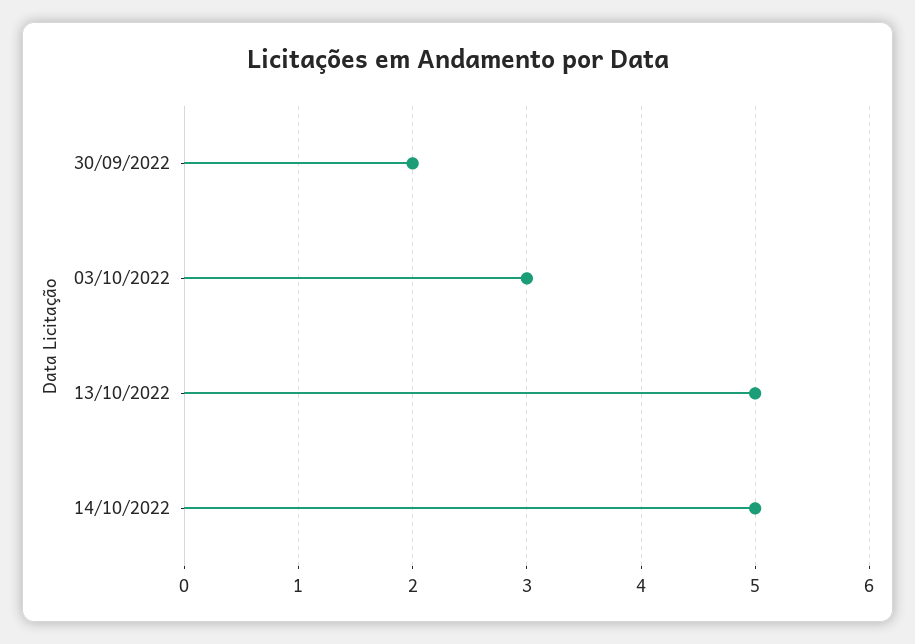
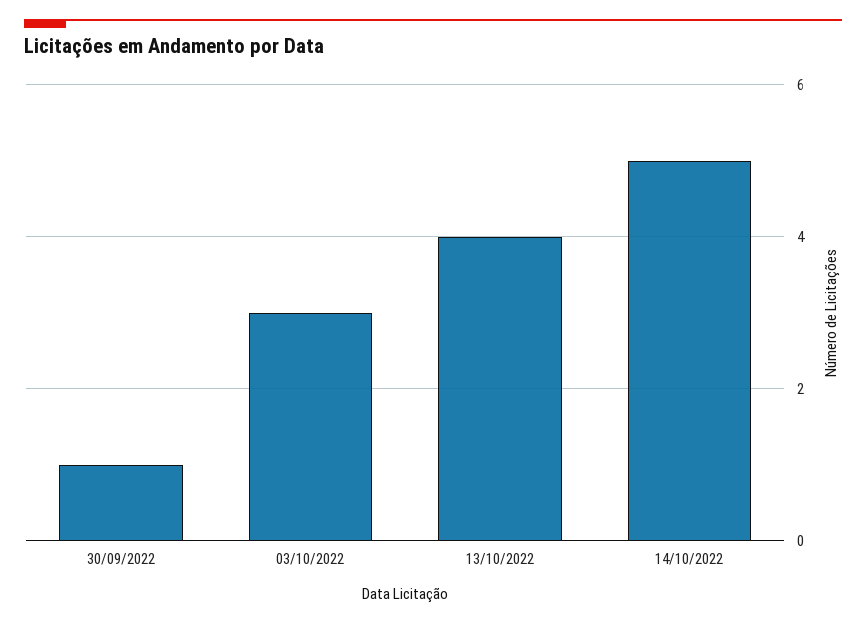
30/09/2022: 2 -> 1
13/10/2022: 5 -> 4

